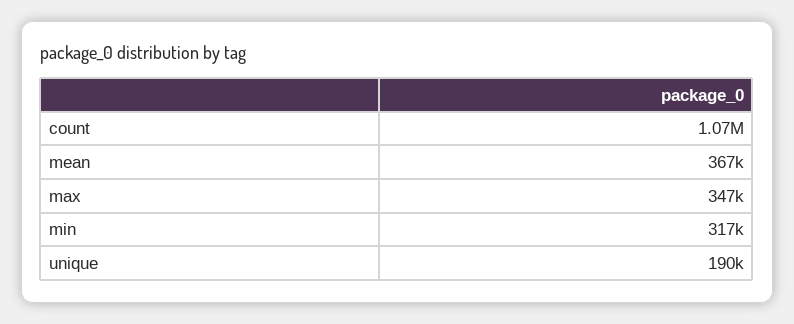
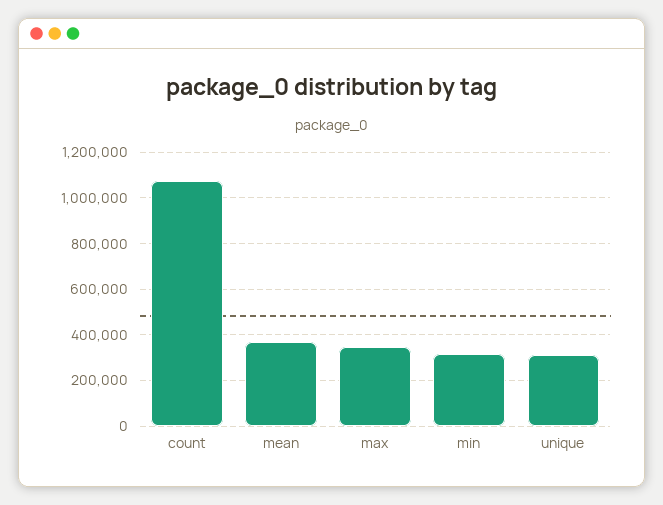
unique: 190000 -> 300000

